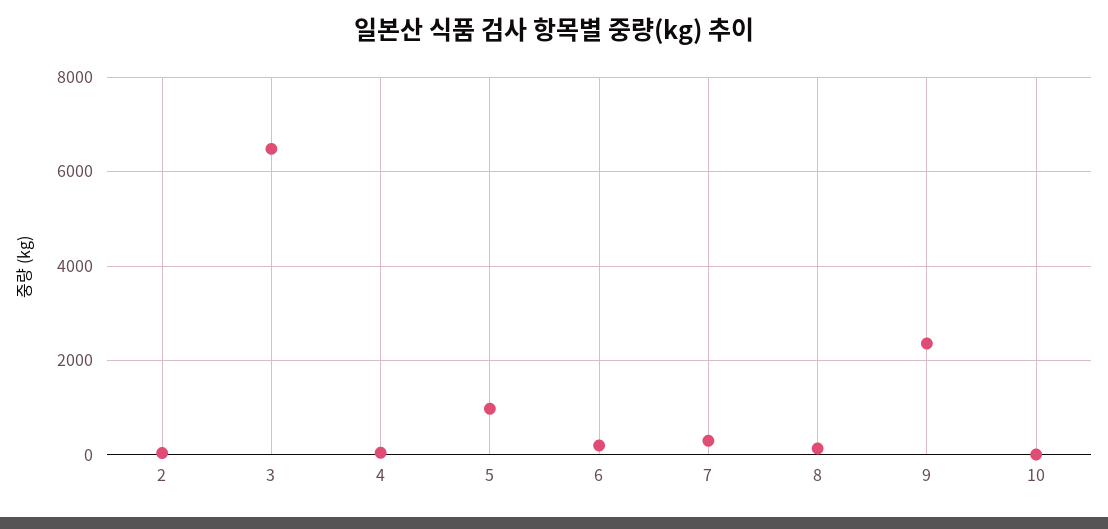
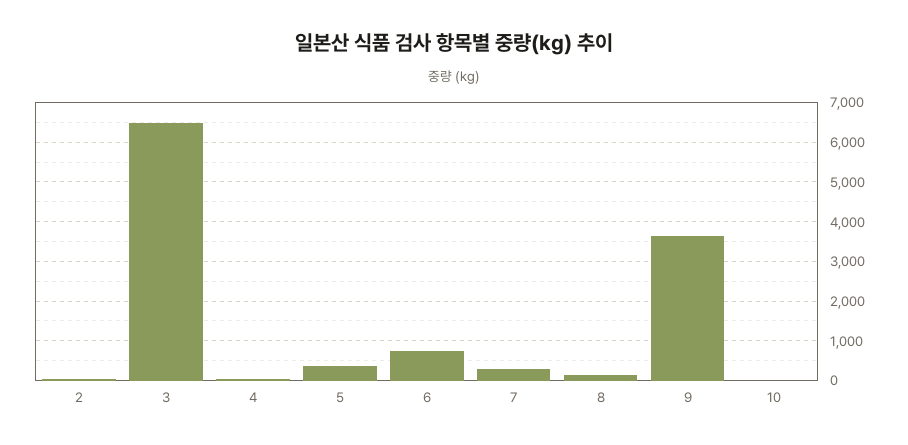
5: 1000 -> 400
6: 200 -> 800
9: 2400 -> 3600

